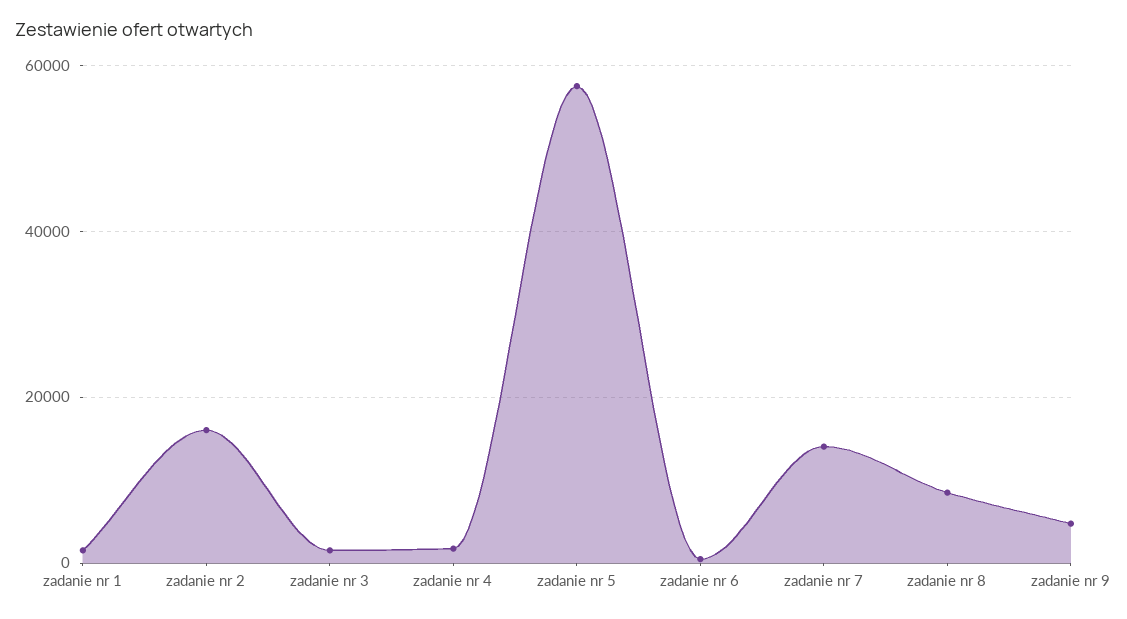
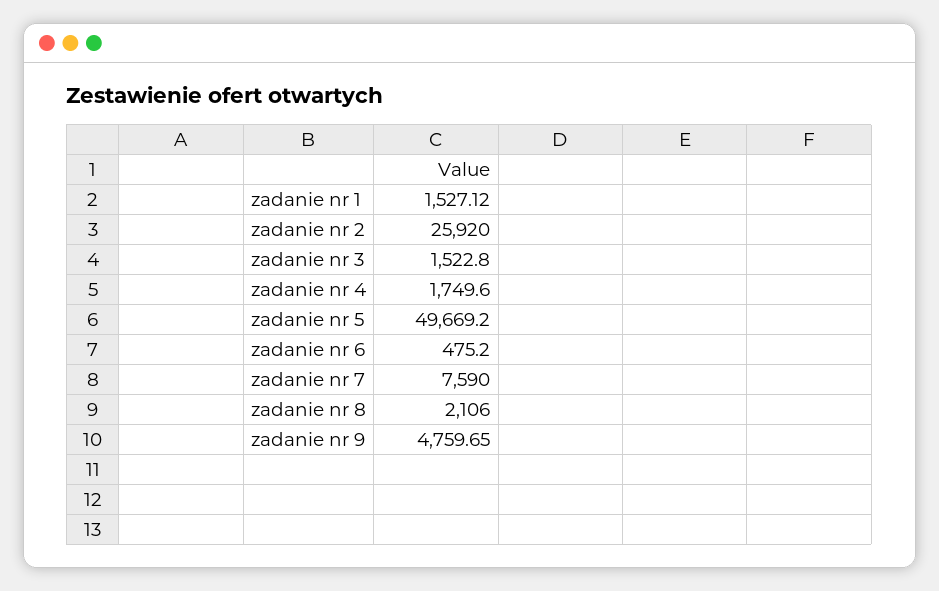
zadanie nr 2: 16000 -> 25920
zadanie nr 5: 58000 -> 49669.2
zadanie nr 7: 14000 -> 7590
zadanie nr 8: 8000 -> 2106

